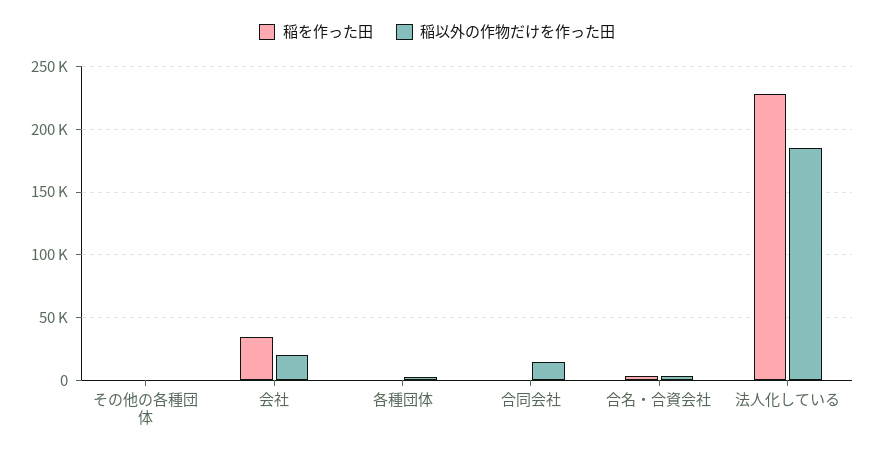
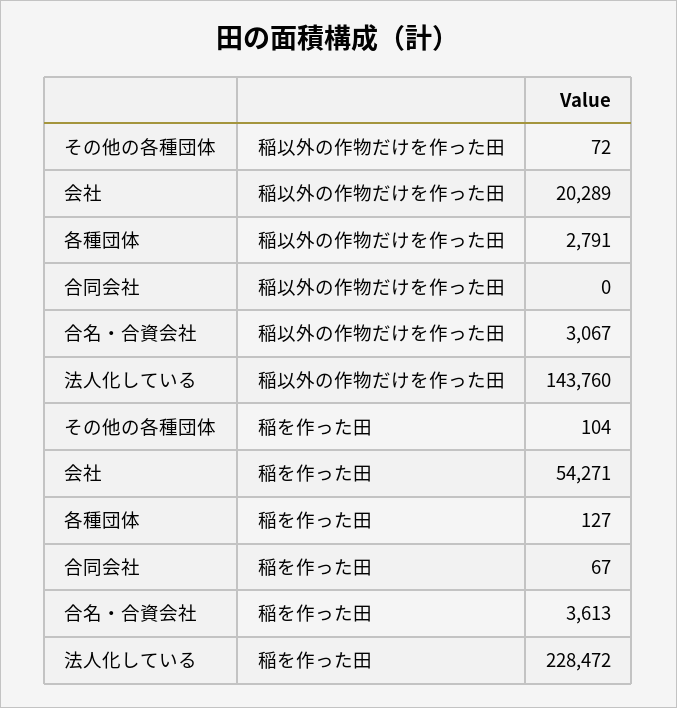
稲を作った田, 会社: 35000 -> 54271
稲以外の作物だけを作った田, 合同会社: 15000 -> 0
稲以外の作物だけを作った田, 法人化している: 185000 -> 143760

